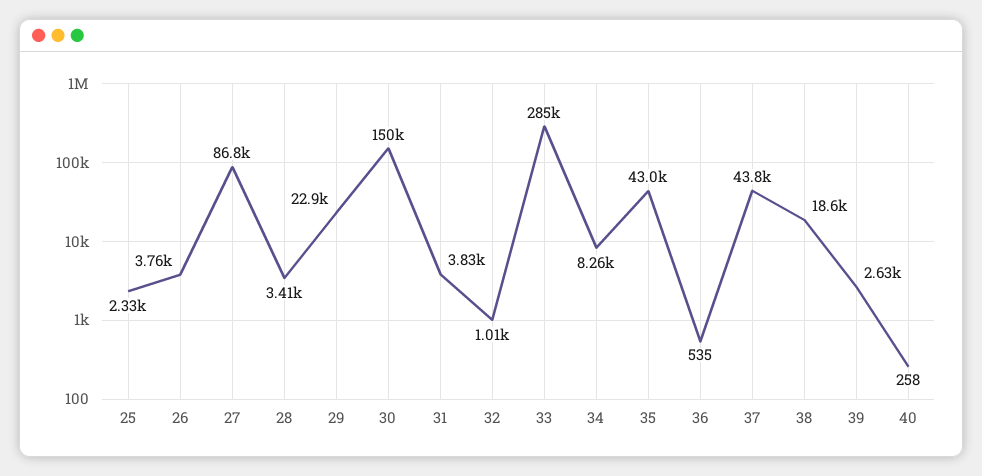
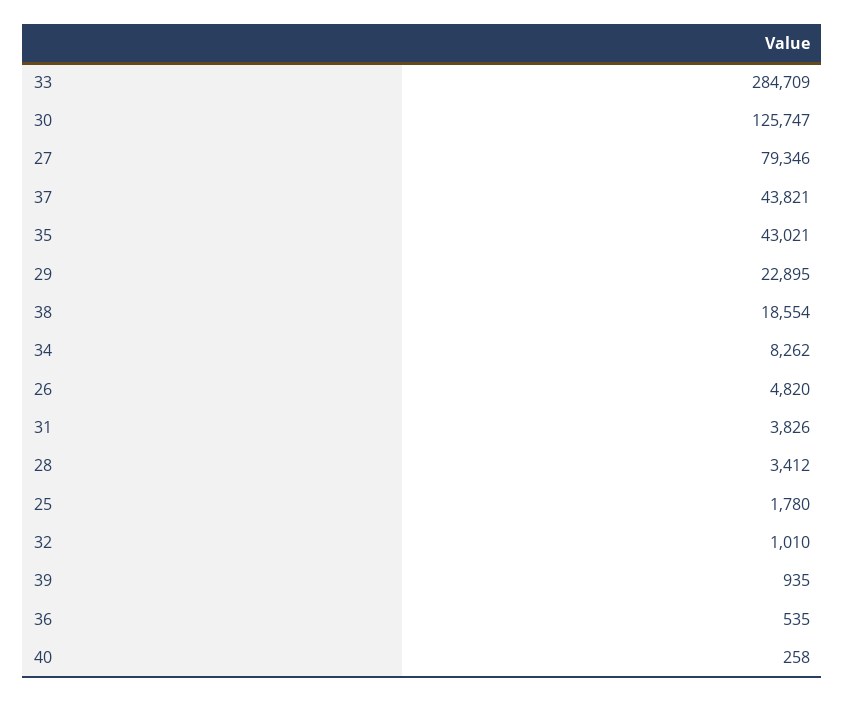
25: 2330 -> 1780
26: 3760 -> 4820
27: 86800 -> 79346
30: 150000 -> 125747
39: 2630 -> 935

